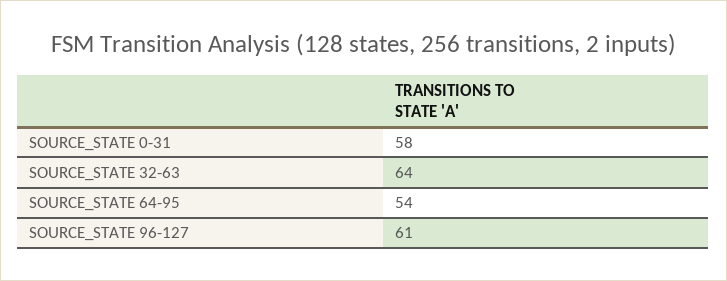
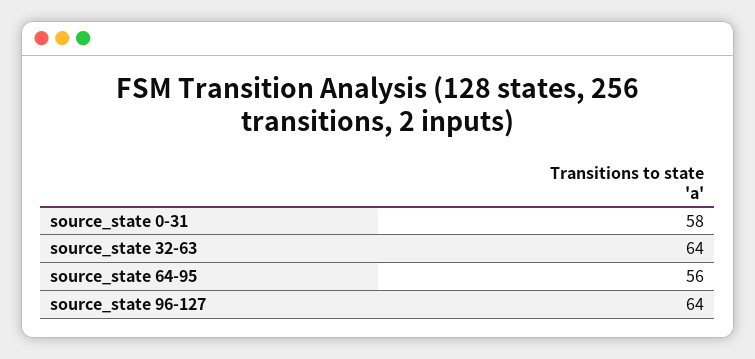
SOURCE_STATE 64-95: 54 -> 56
SOURCE_STATE 96-127: 61 -> 64

